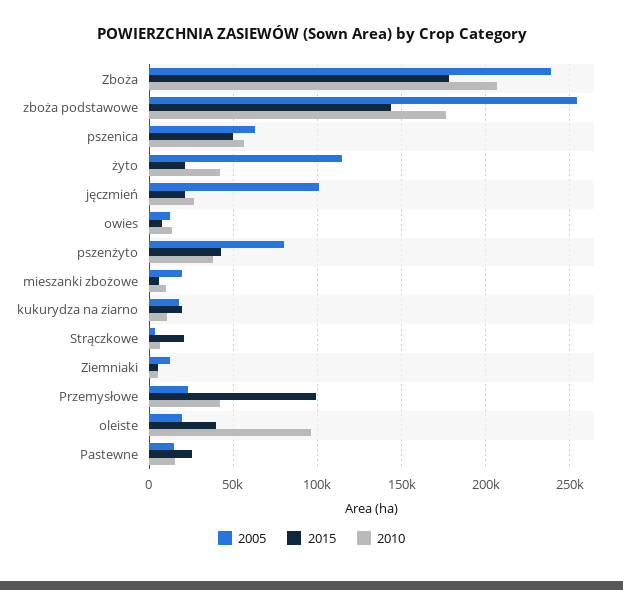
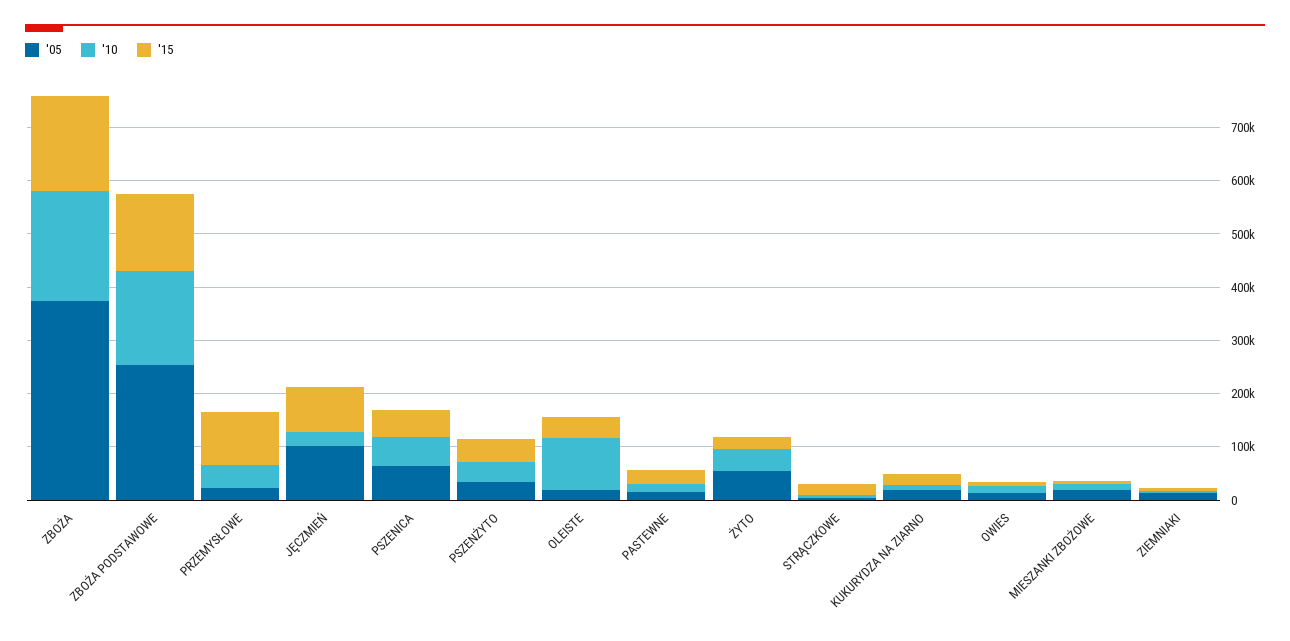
2005, Zboża: 240000 -> 380000
2005, żyto: 115000 -> 60000
2015, jęczmień: 20000 -> 80000
2005, pszenżyto: 80000 -> 40000

